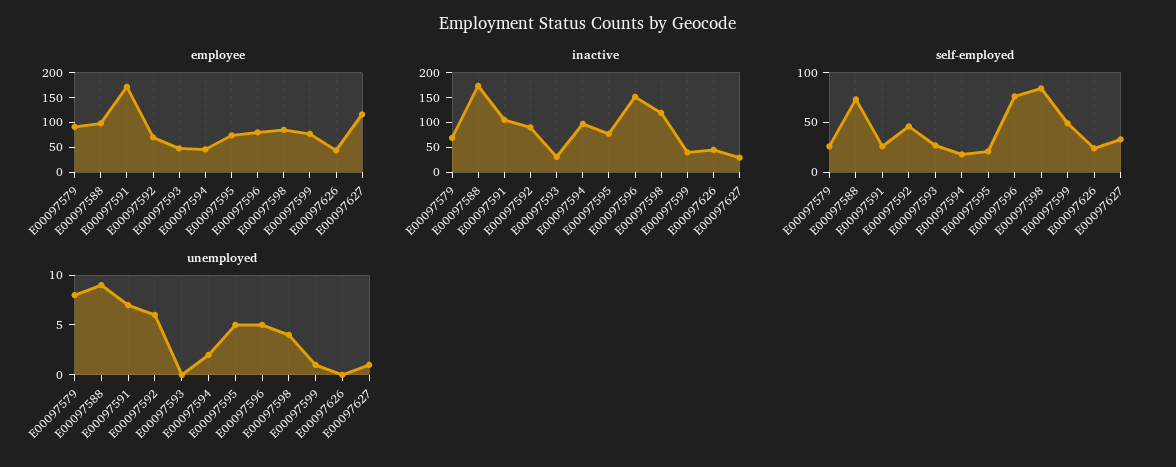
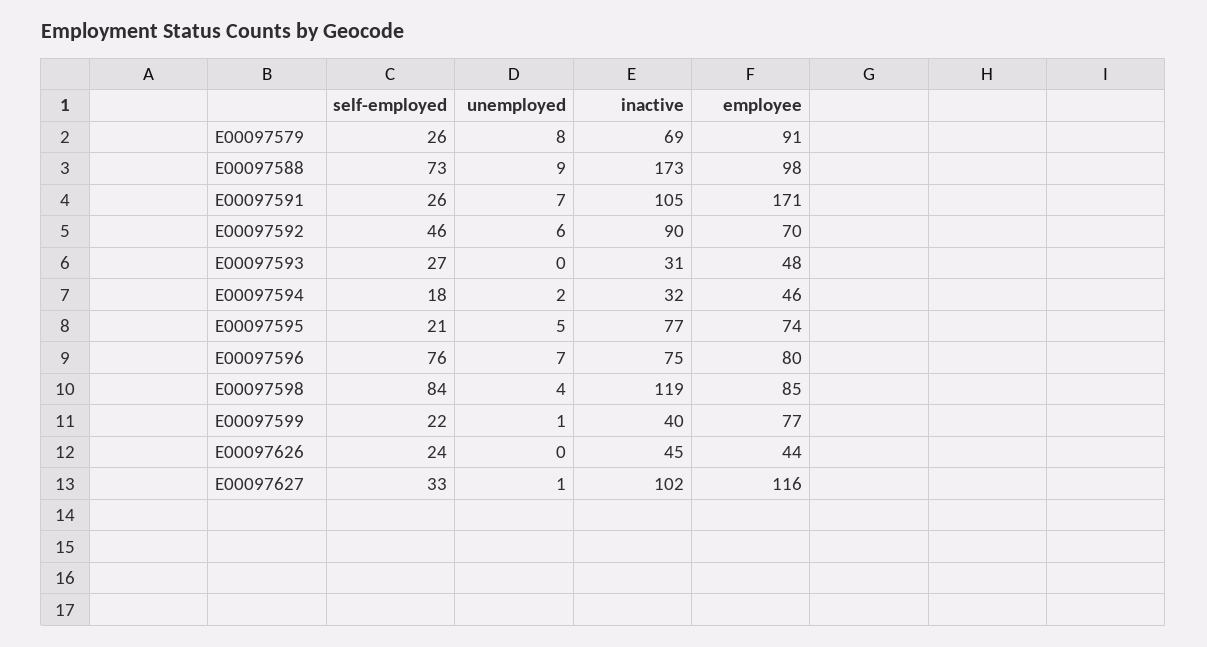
inactive, E00097594: 100 -> 32
inactive, E00097596: 150 -> 75
inactive, E00097627: 25 -> 102
self-employed, E00097599: 50 -> 22
unemployed, E00097596: 5 -> 7

